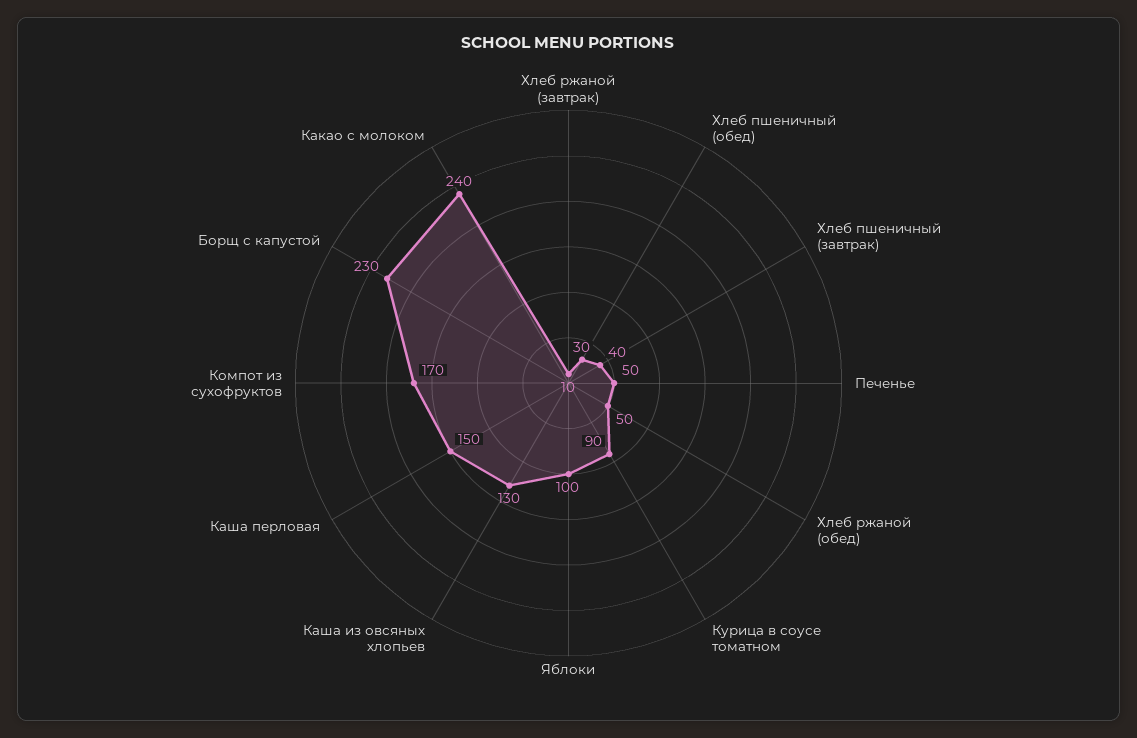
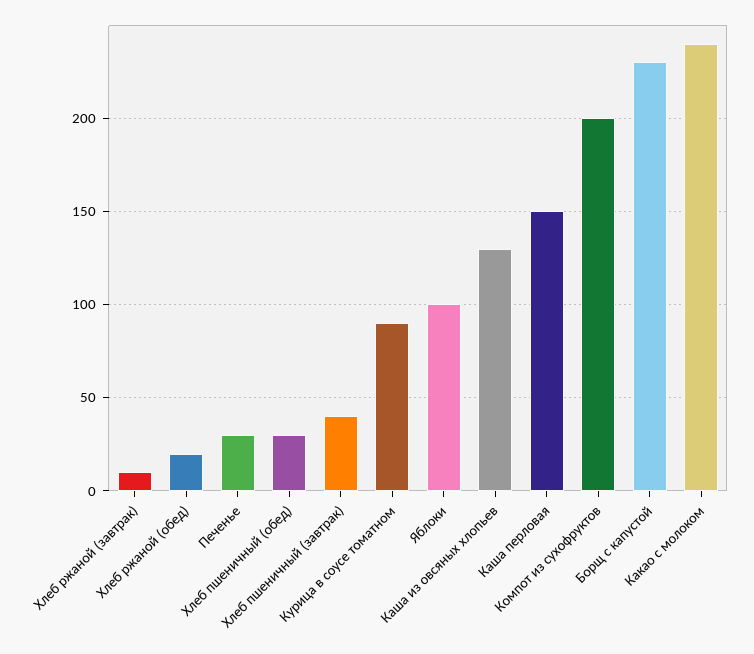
Печенье: 50 -> 30
Хлеб ржаной (обед): 50 -> 20
Компот из сухофруктов: 170 -> 200

